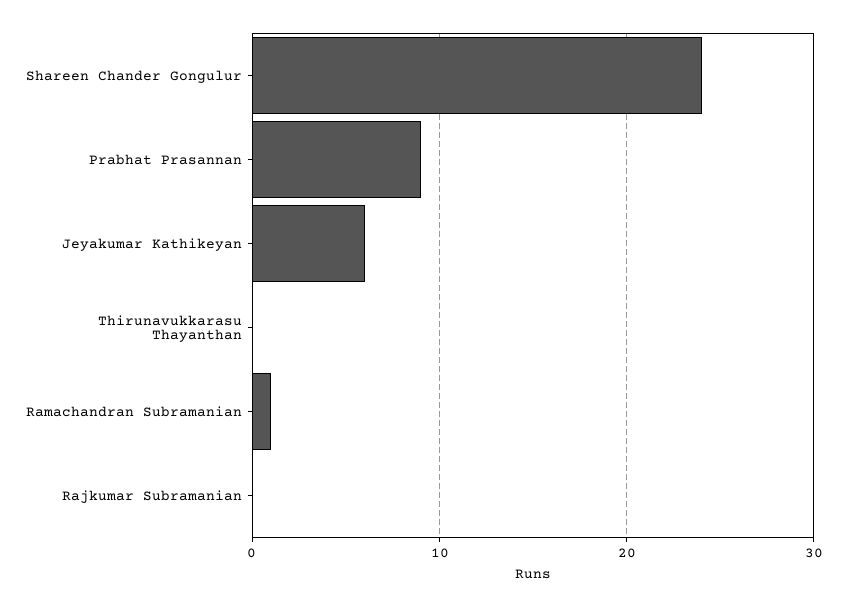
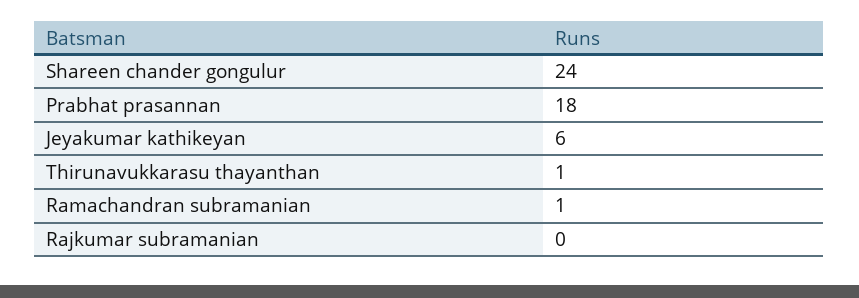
Prabhat Prasannan: 9 -> 18
Thirunavukkarasu Thayanthan: 0 -> 1

